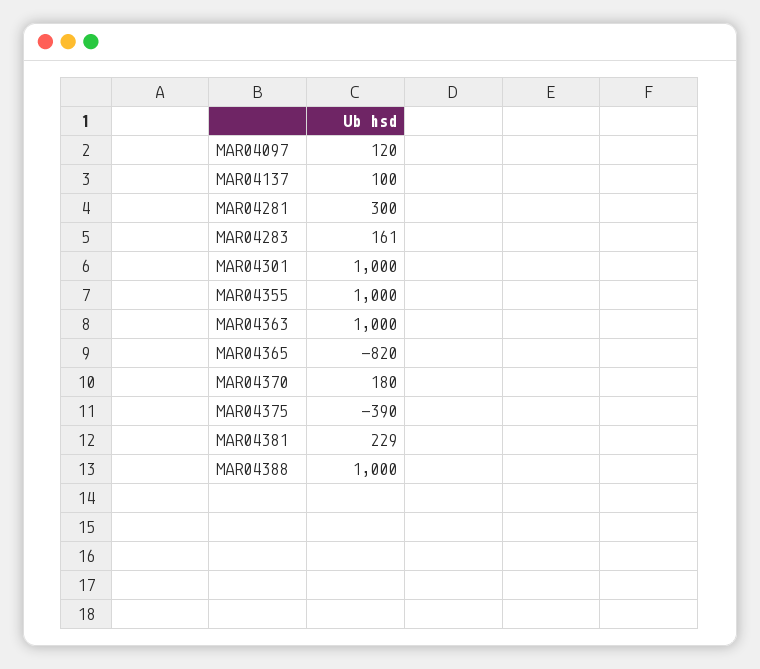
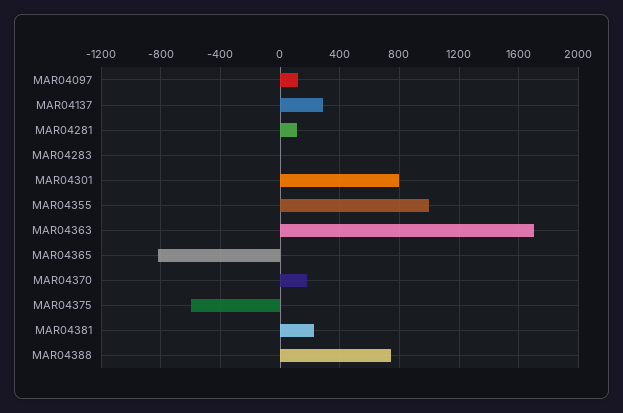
MAR04137: 100 -> 300
MAR04281: 300 -> 100
MAR04283: 161 -> 0
MAR04301: 1000 -> 800
MAR04363: 1000 -> 1700
MAR04375: -390 -> -600
MAR04388: 1000 -> 750

